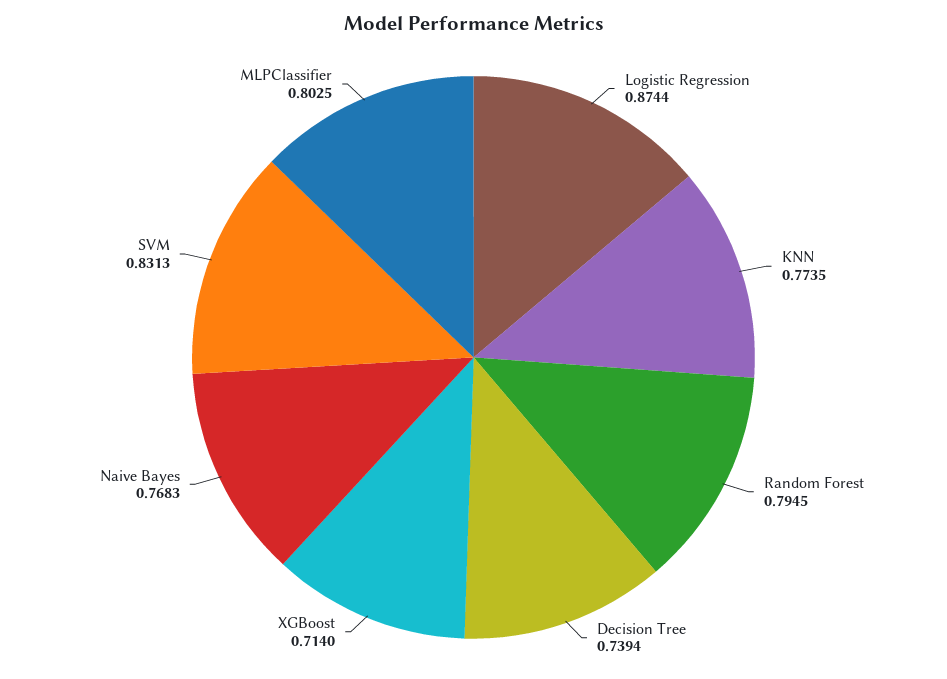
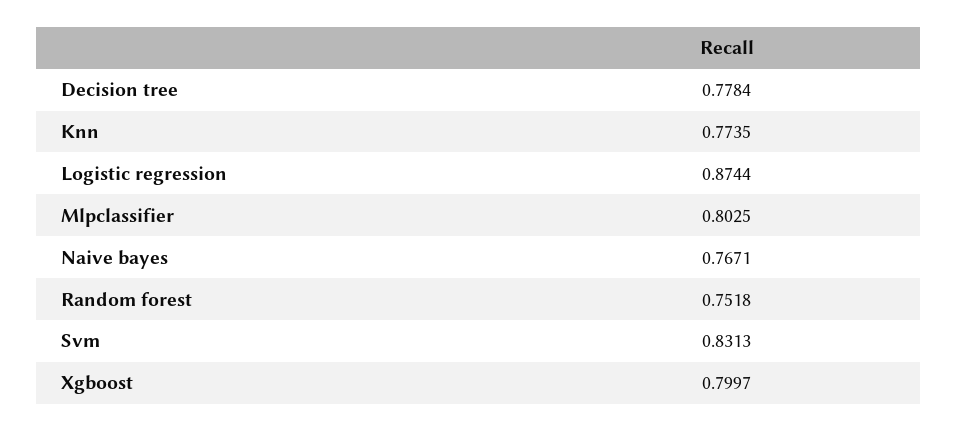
Random Forest: 0.7945 -> 0.7518
Decision Tree: 0.7394 -> 0.7784
XGBoost: 0.714 -> 0.7997
Naive Bayes: 0.7683 -> 0.7671

